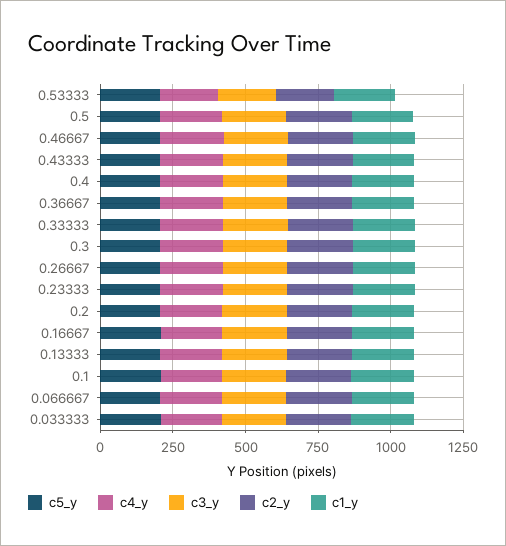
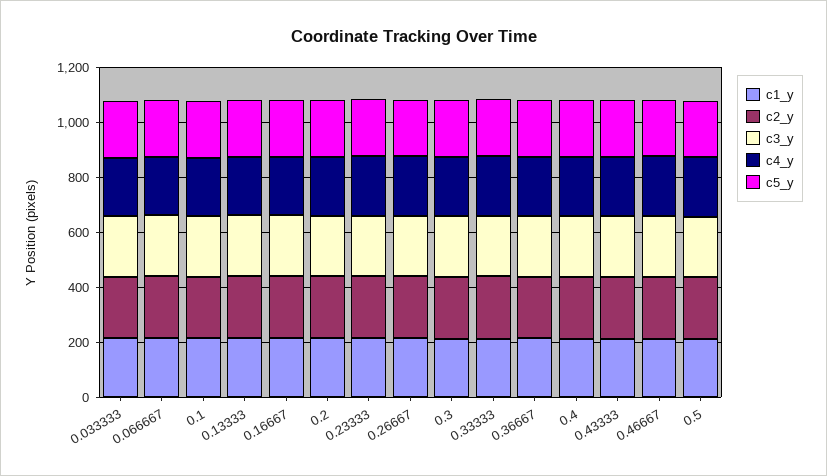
c5_y, 0.53333: 200 -> none
c4_y, 0.53333: 200 -> none
c3_y, 0.53333: 200 -> none
c2_y, 0.53333: 200 -> none
c1_y, 0.53333: 200 -> none

